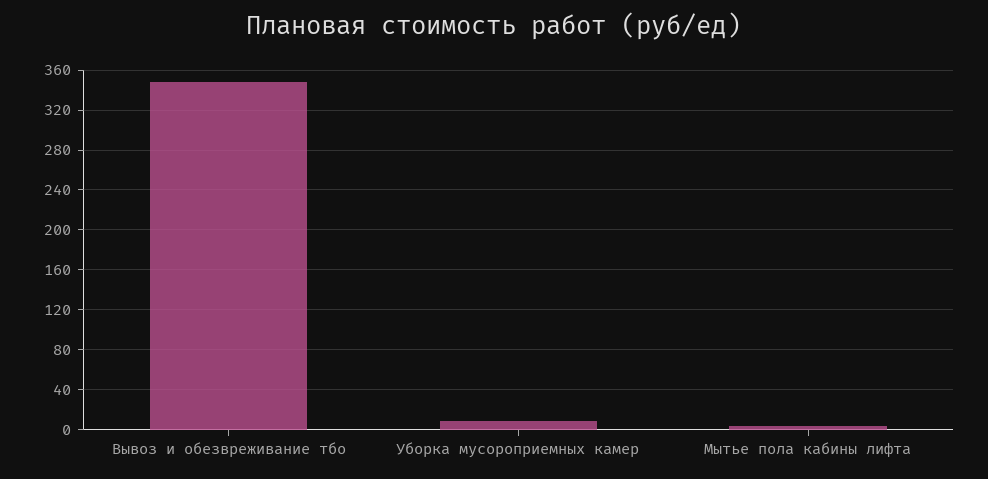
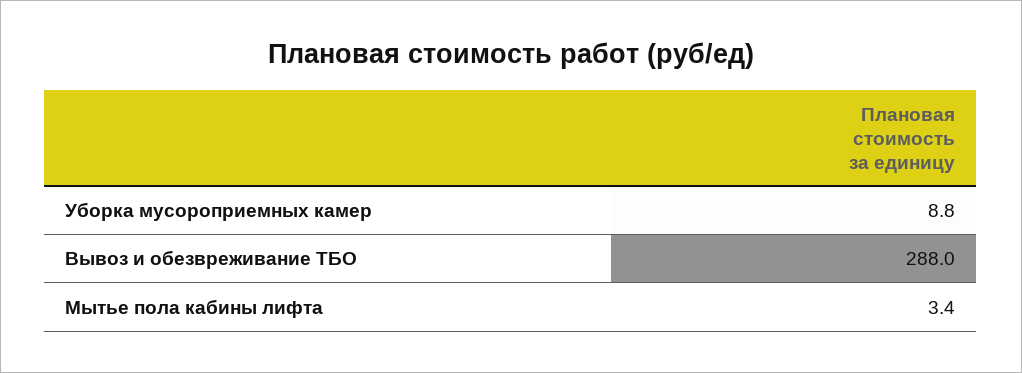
Вывоз и обезвреживание тбо: 350 -> 288

